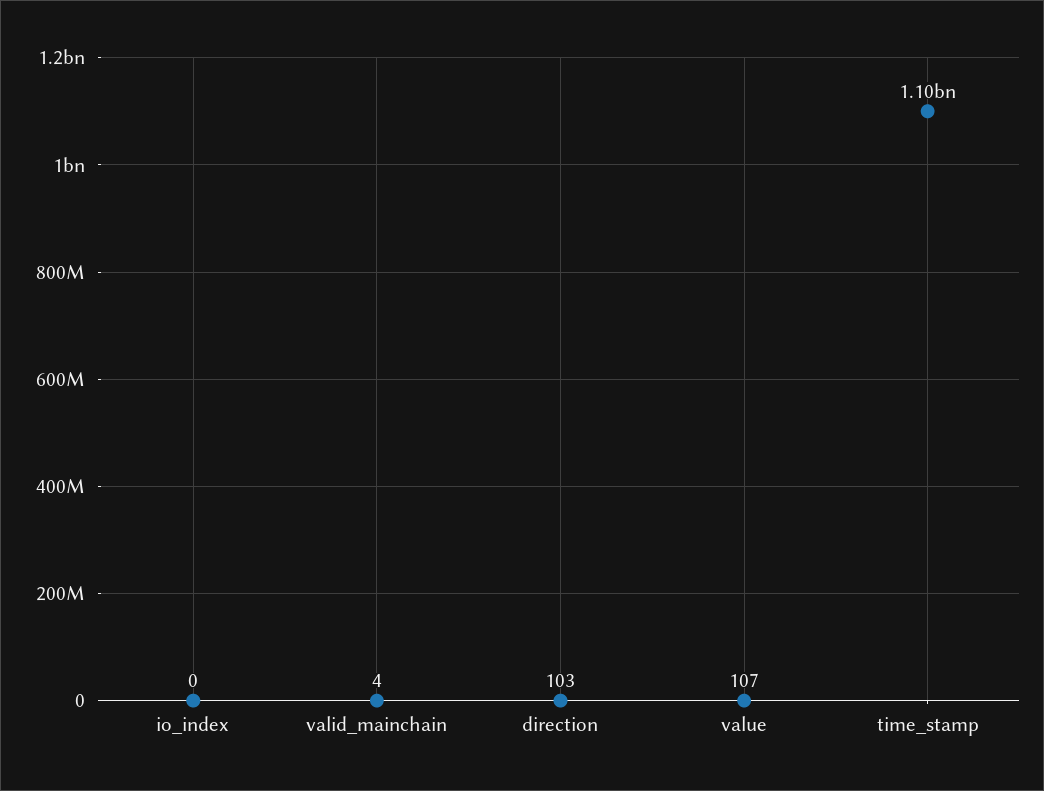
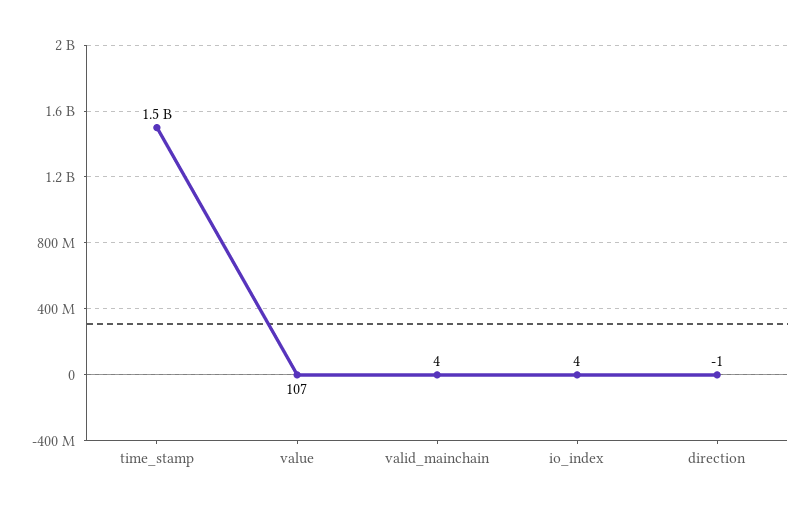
io_index: 0 -> 4
direction: 103 -> -1
time_stamp: 1100000000 -> 1500000000

